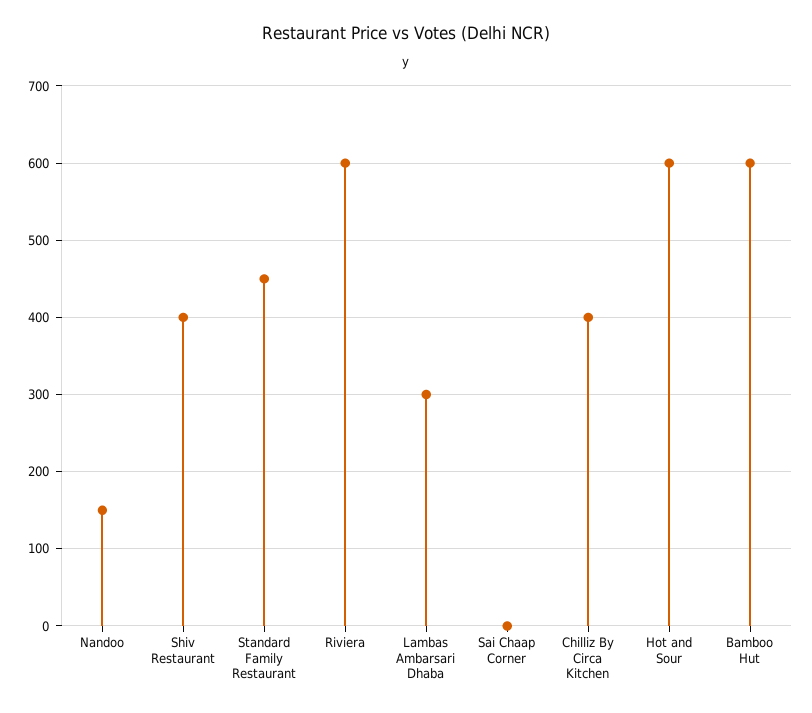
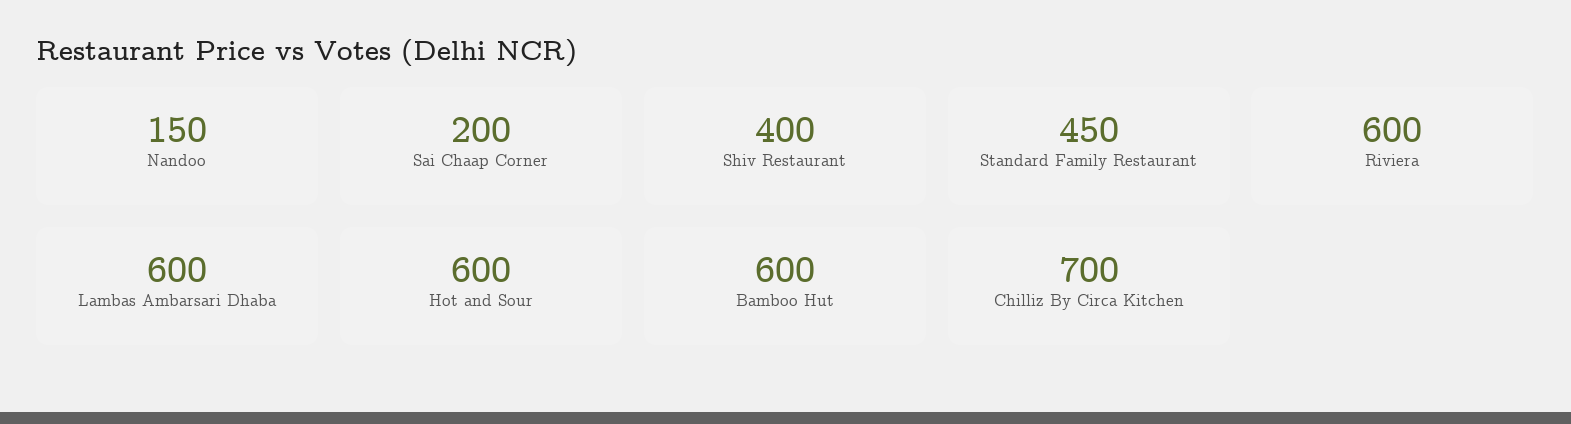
Lambas Ambarsari Dhaba: 300 -> 600
Sai Chaap Corner: 0 -> 200
Chilliz By Circa Kitchen: 400 -> 700

